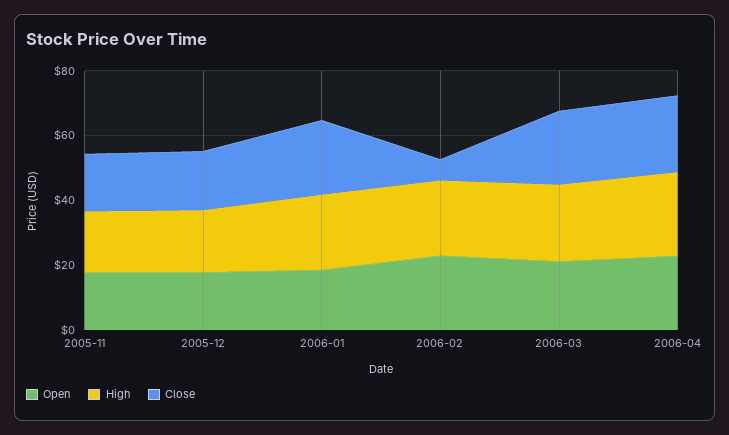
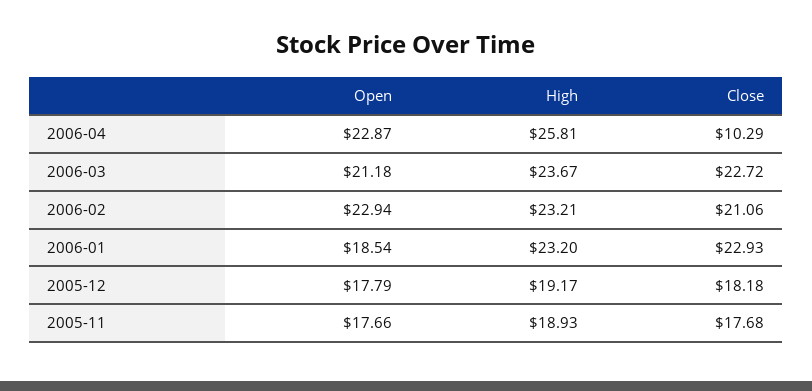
Close, 2006-02: 5 -> 21.06
Close, 2006-04: 25 -> 10.29

